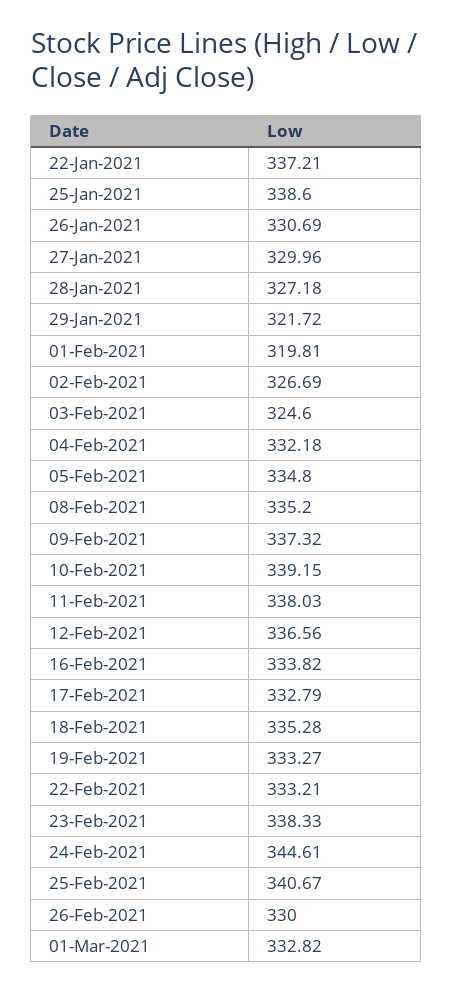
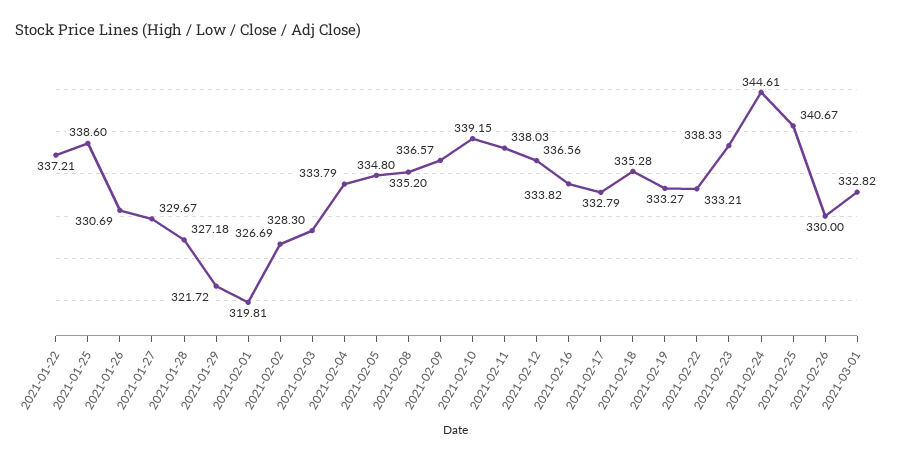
27-Jan-2021: 329.96 -> 329.67
03-Feb-2021: 324.6 -> 328.3
04-Feb-2021: 332.18 -> 333.79
09-Feb-2021: 337.32 -> 336.57

